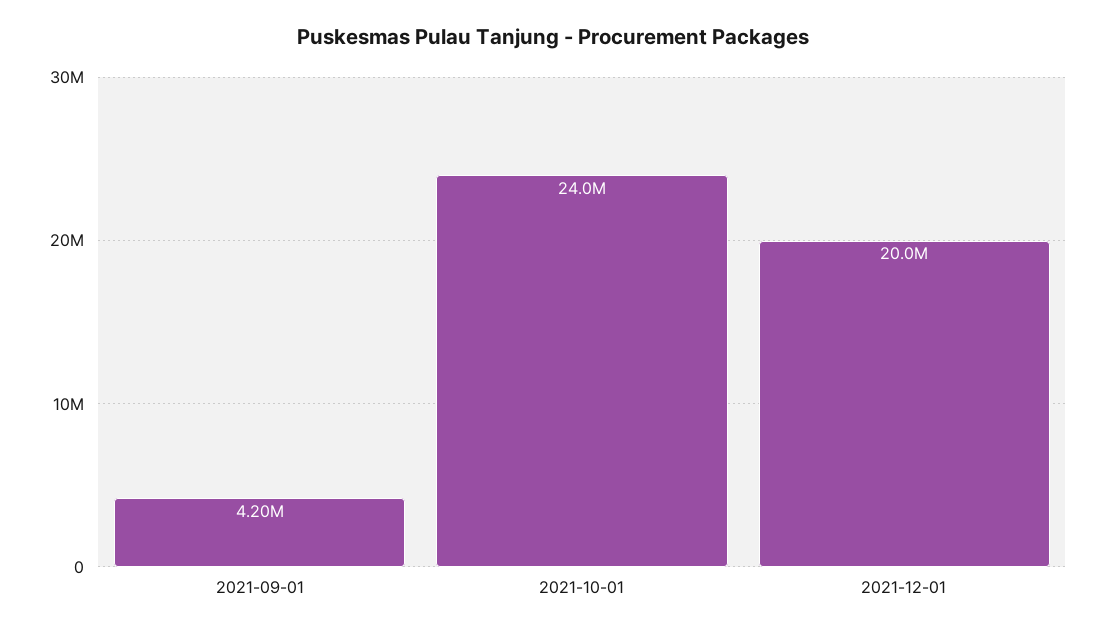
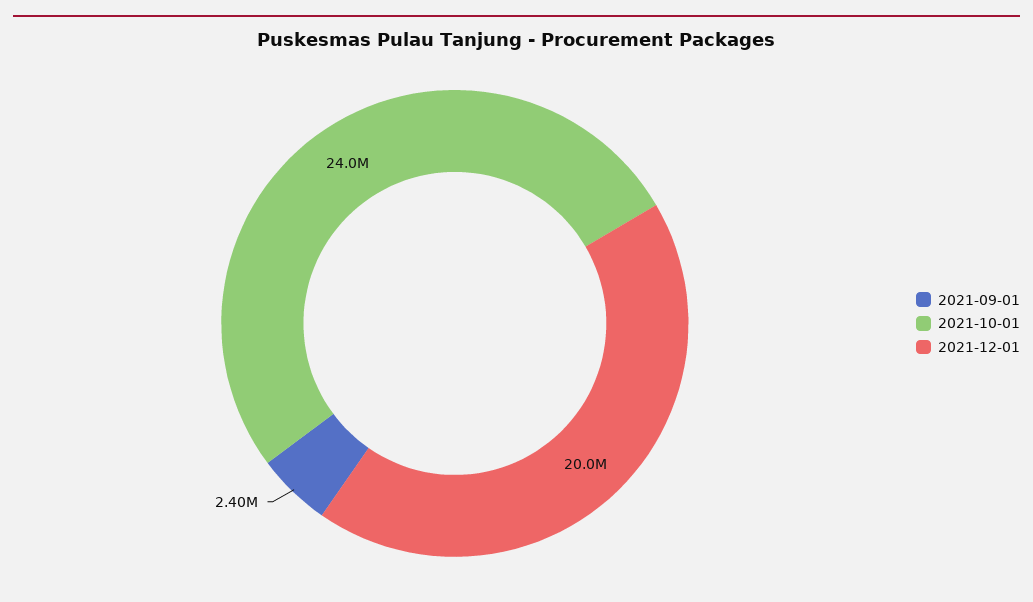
2021-09-01: 4200000 -> 2400000

